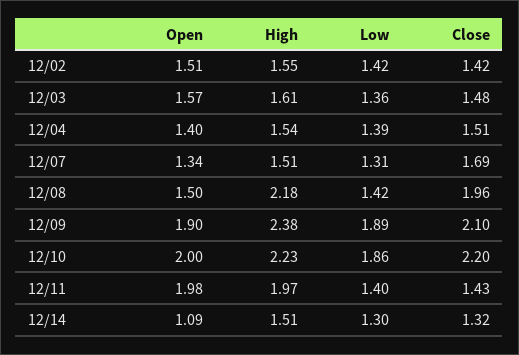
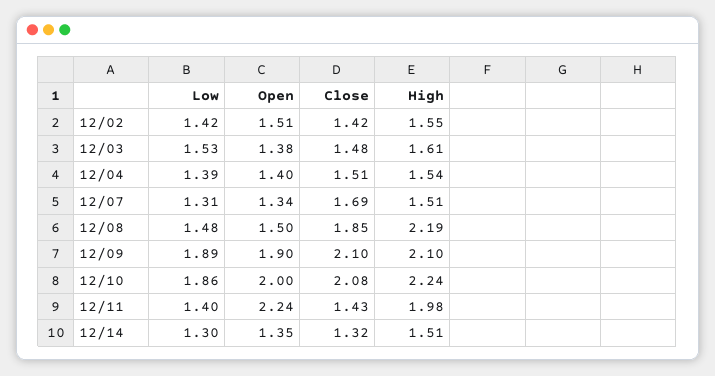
Open, 12/03: 1.57 -> 1.38
Low, 12/03: 1.36 -> 1.53
High, 12/08: 2.18 -> 2.19
Low, 12/08: 1.42 -> 1.48
Close, 12/08: 1.96 -> 1.85
High, 12/09: 2.38 -> 2.1
High, 12/10: 2.23 -> 2.24
Close, 12/10: 2.2 -> 2.08
Open, 12/11: 1.98 -> 2.24
High, 12/11: 1.97 -> 1.98
Open, 12/14: 1.09 -> 1.35

